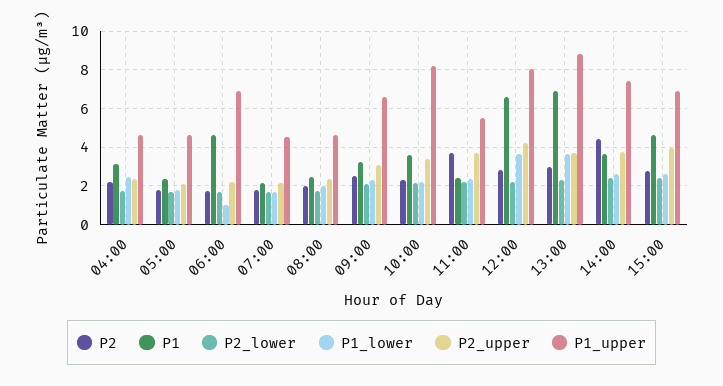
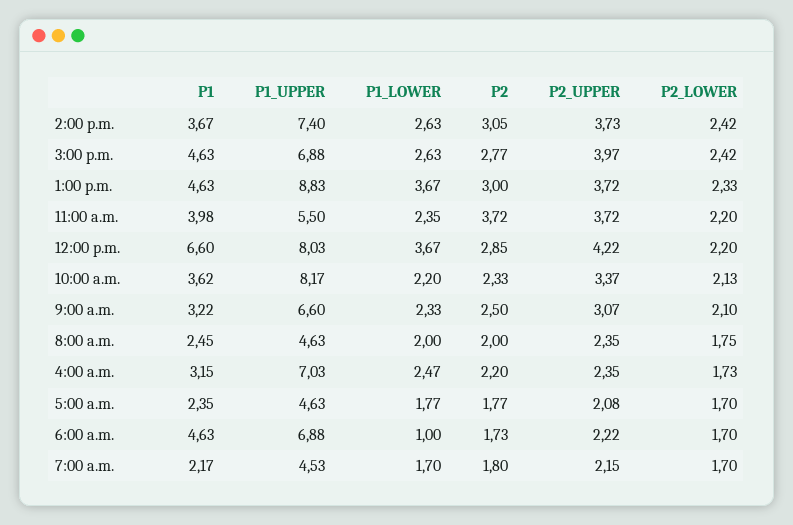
P1_upper, 04:00: 4.5 -> 7.03
P1, 11:00: 2.5 -> 3.98
P1, 13:00: 7 -> 4.63
P2, 14:00: 4.5 -> 3.05

